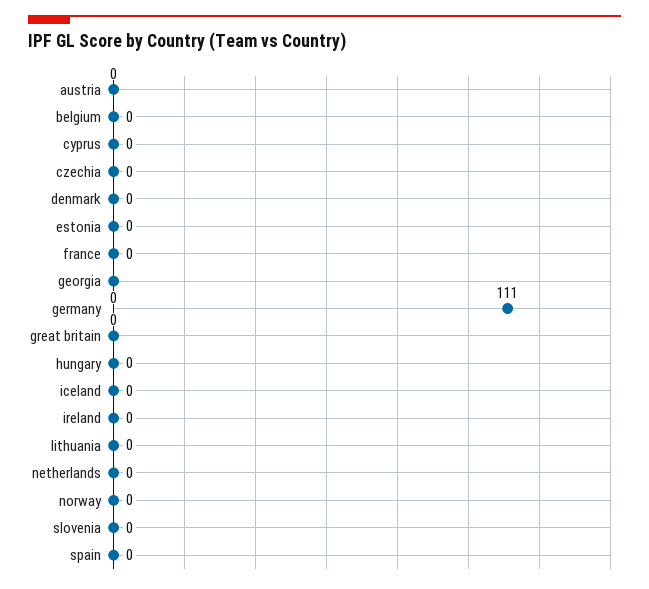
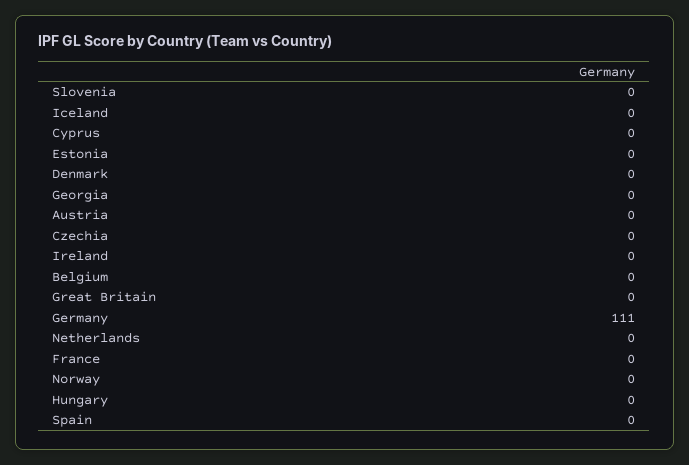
lithuania: 0 -> none

